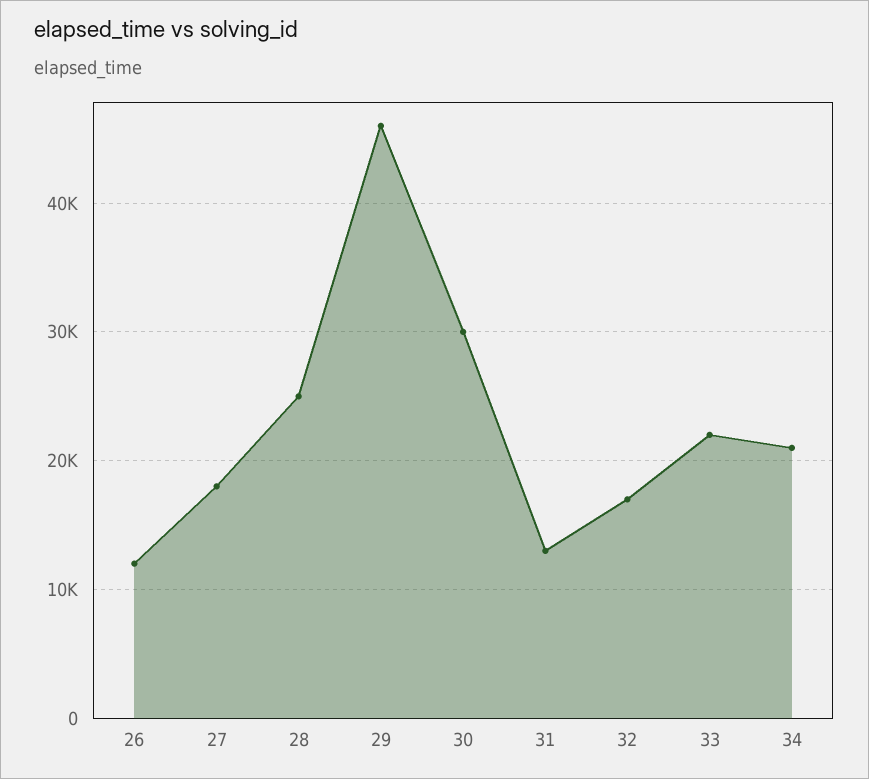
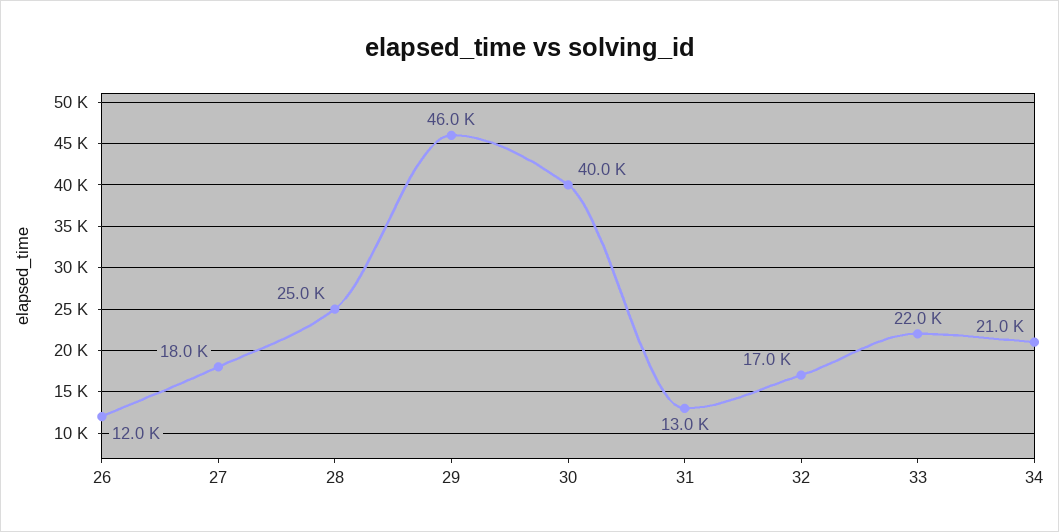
30: 30000 -> 40000

